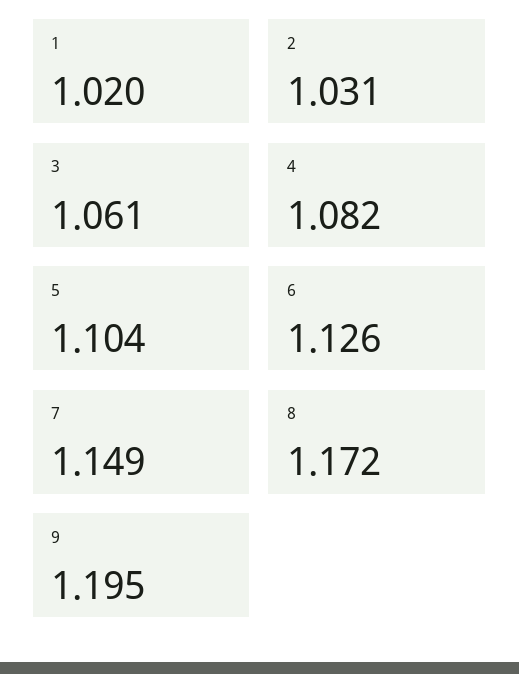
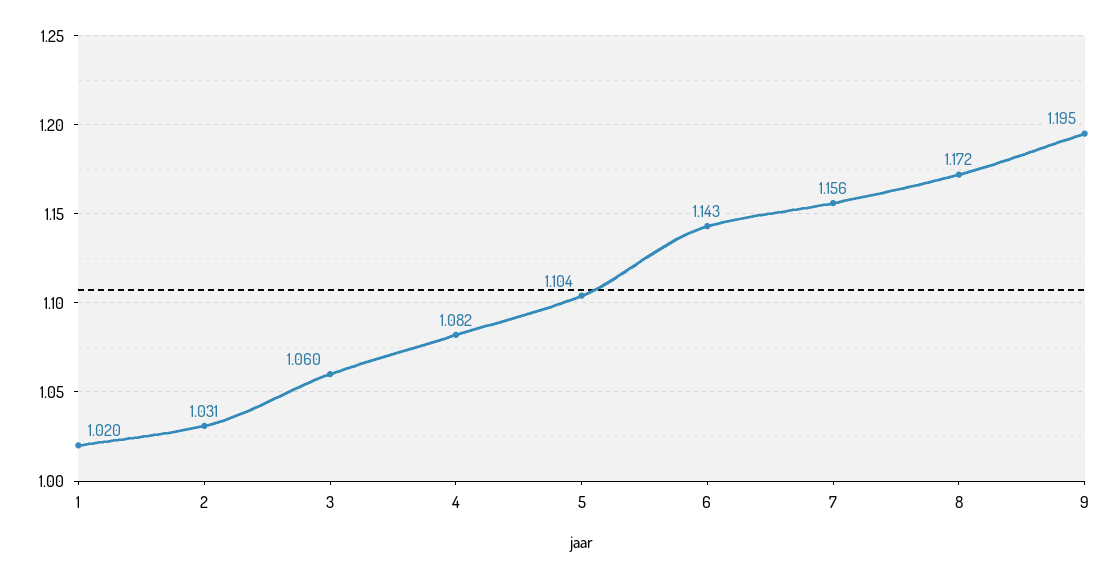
3: 1.061 -> 1.06
6: 1.126 -> 1.143
7: 1.149 -> 1.156

